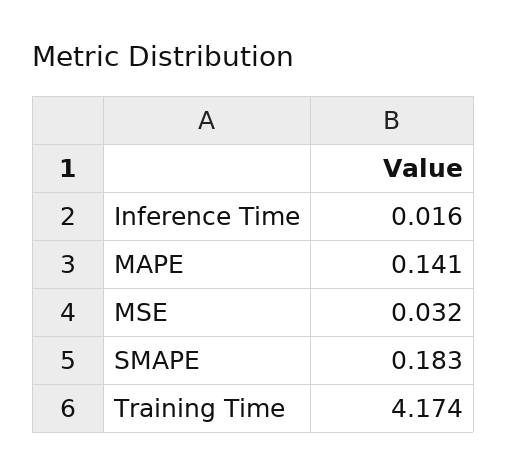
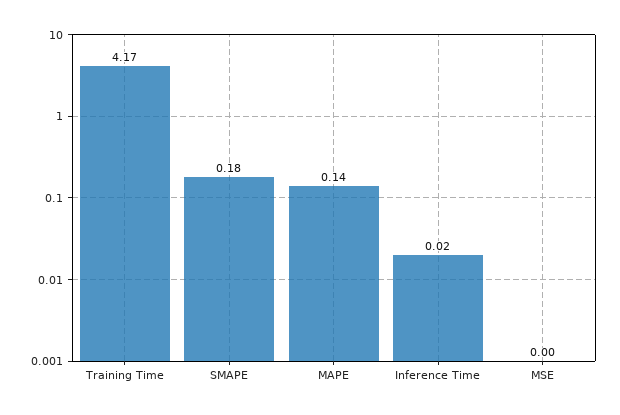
MSE: 0.032 -> 0

